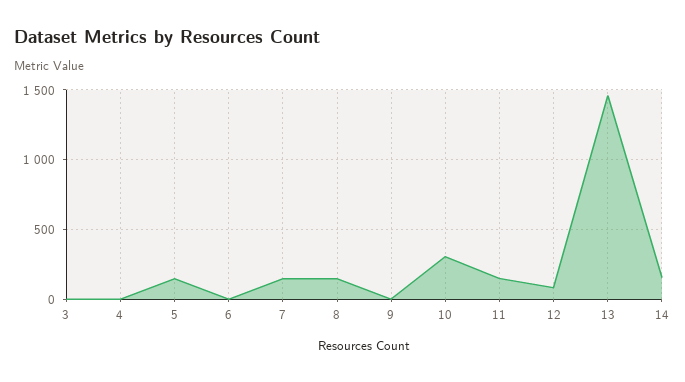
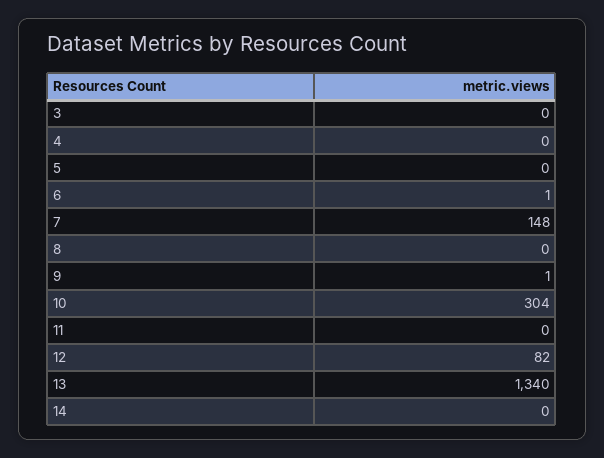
5: 150 -> 0
8: 150 -> 0
11: 150 -> 0
13: 1450 -> 1340
14: 150 -> 0

